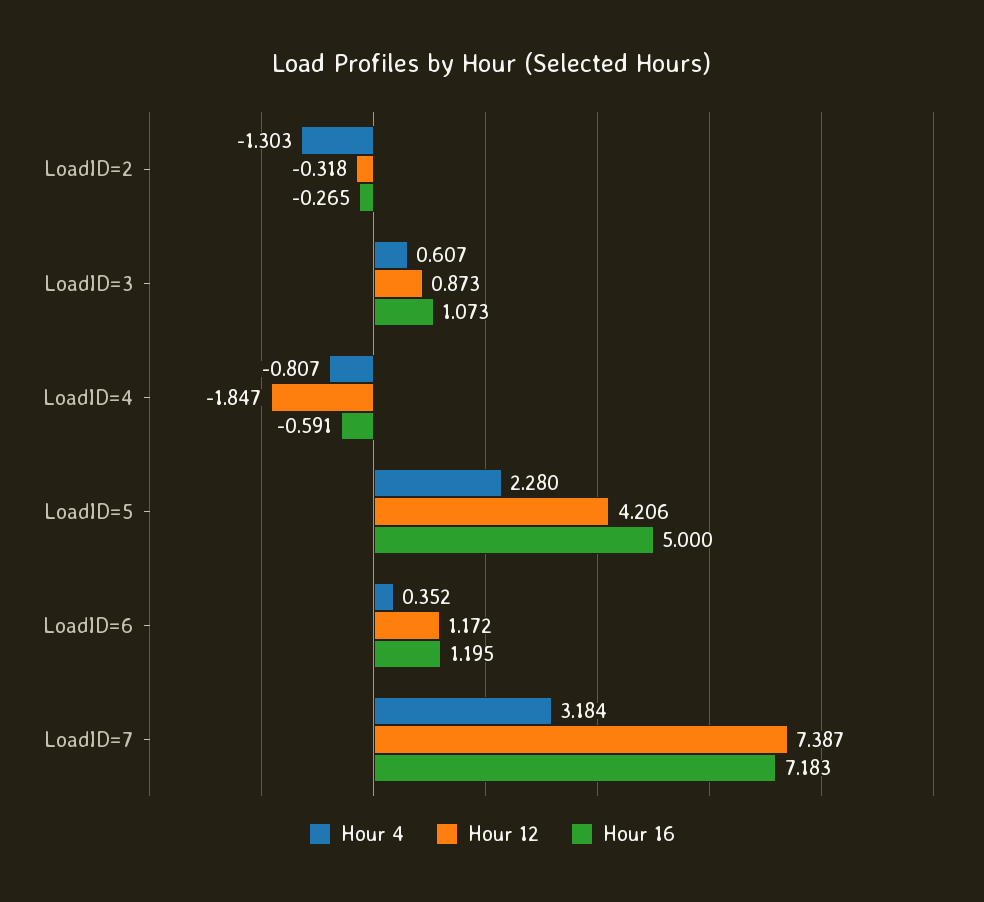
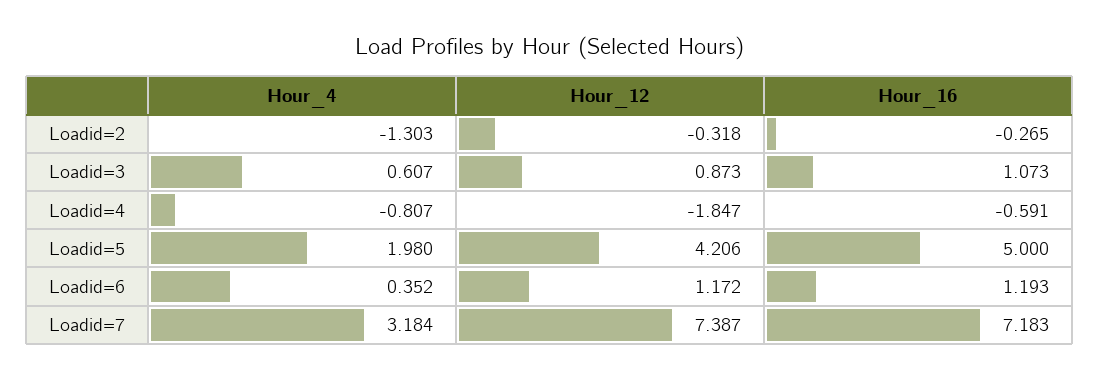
Hour 4, LoadID=5: 2.28 -> 1.98
Hour 16, LoadID=6: 1.195 -> 1.193

